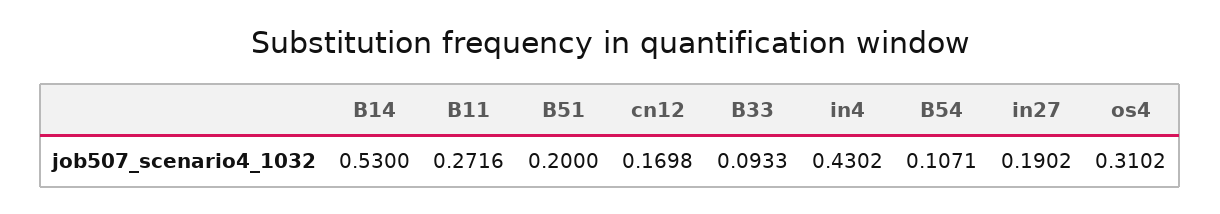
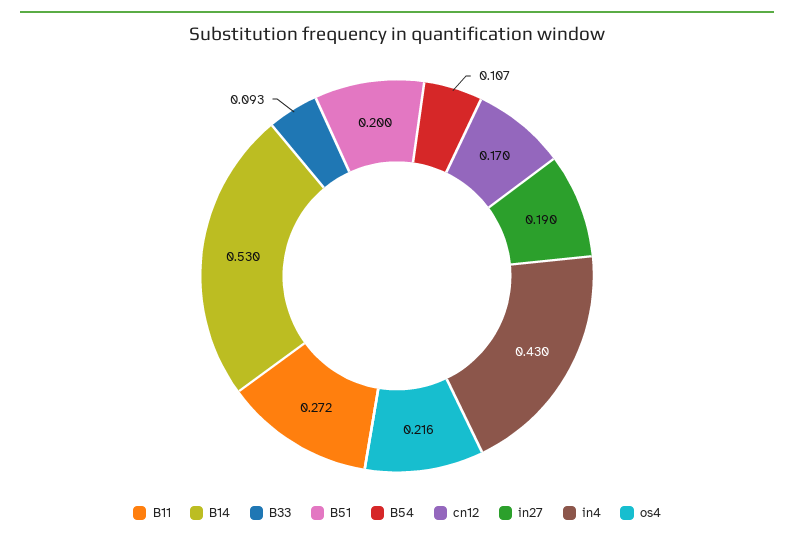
os4: 0.3102 -> 0.216

